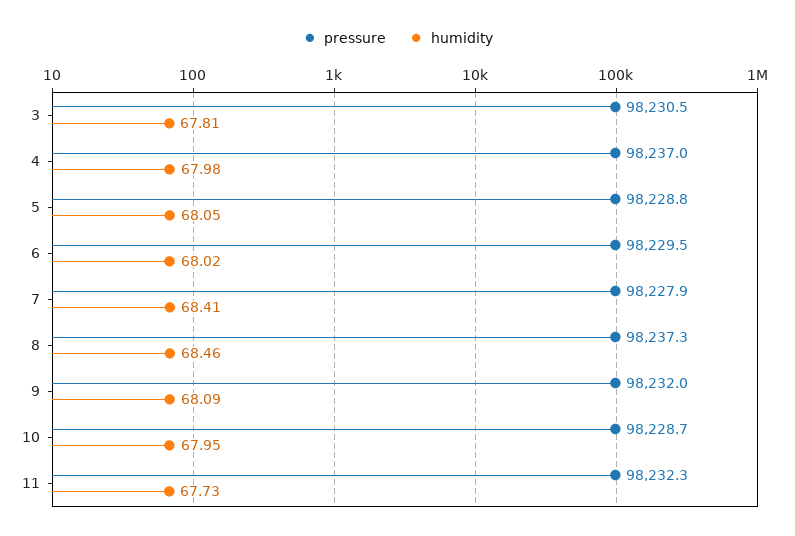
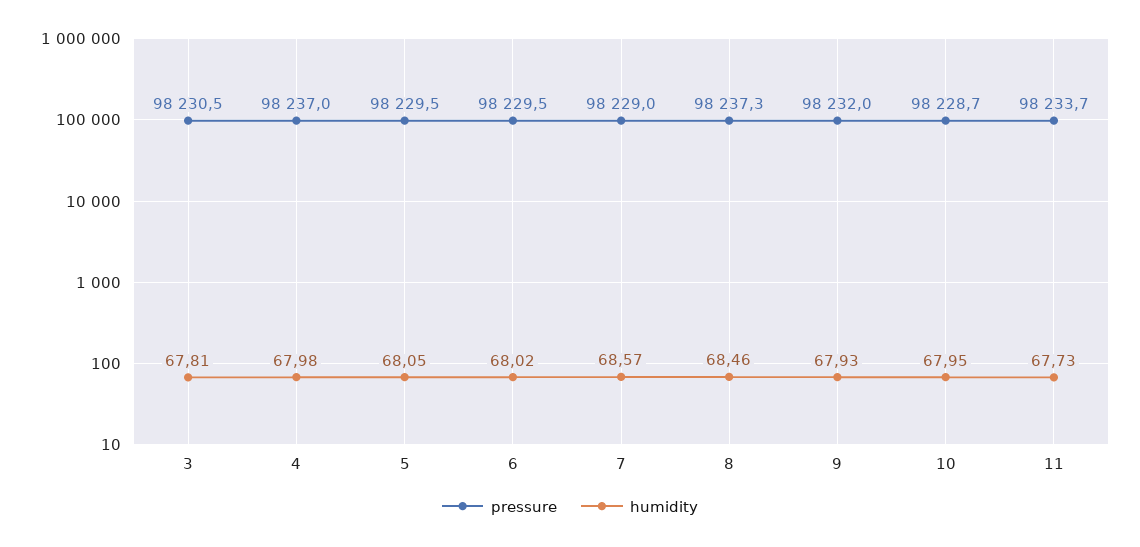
pressure, 5: 98228.8 -> 98229.5
pressure, 7: 98227.9 -> 98229
humidity, 7: 68.41 -> 68.57
humidity, 9: 68.09 -> 67.93
pressure, 11: 98232.3 -> 98233.7

